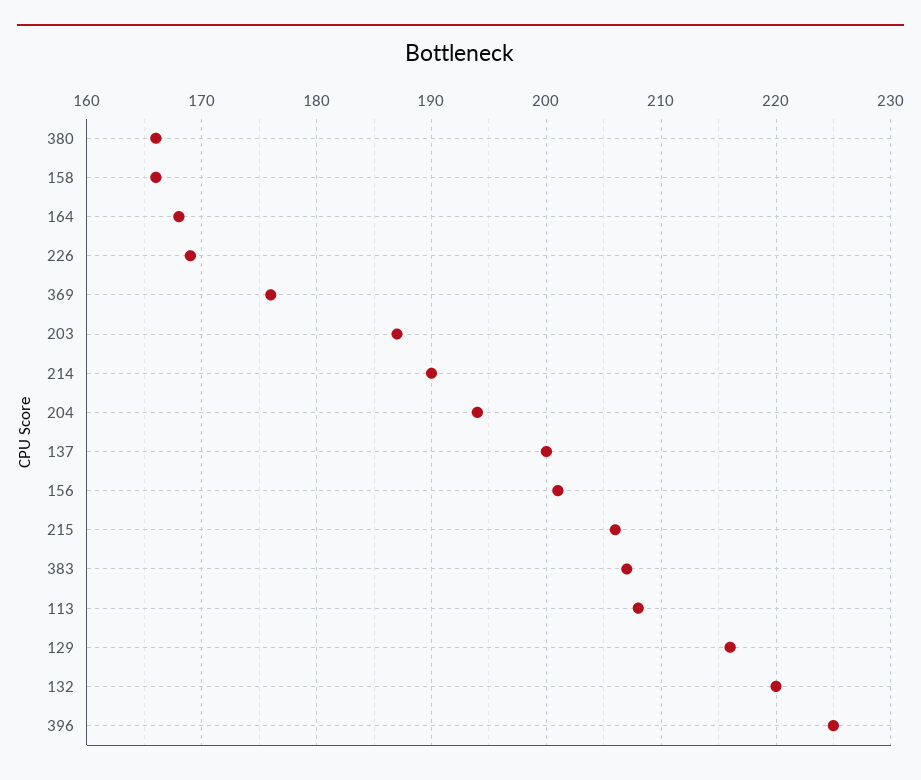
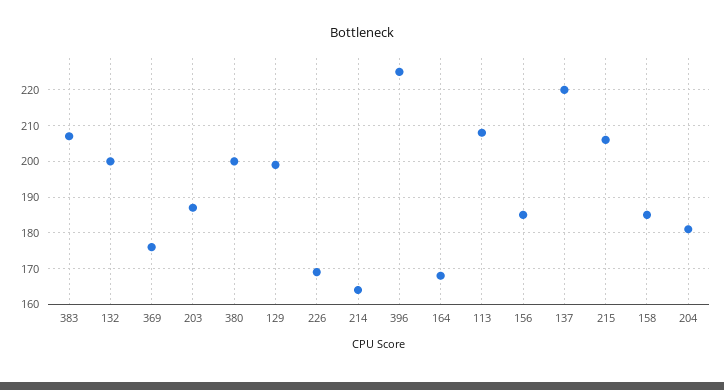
380: 166 -> 200
158: 166 -> 185
214: 190 -> 165
204: 194 -> 180
137: 200 -> 220
156: 201 -> 185
129: 216 -> 200
132: 220 -> 200

